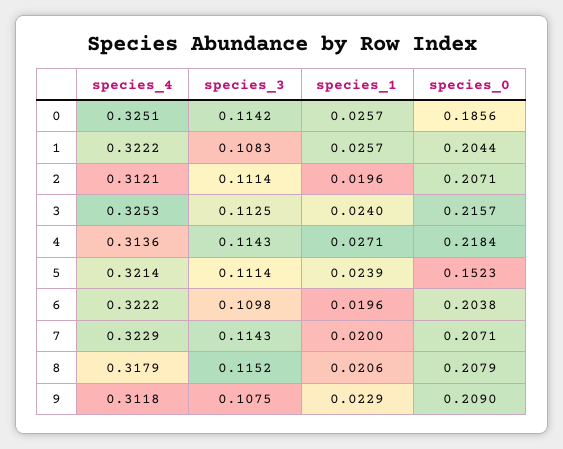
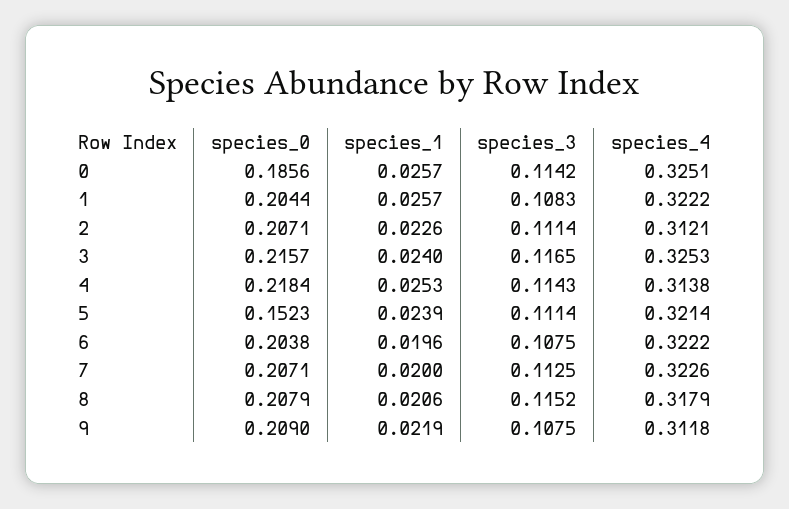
species_1, 2: 0.0196 -> 0.0226
species_3, 3: 0.1125 -> 0.1165
species_4, 4: 0.3136 -> 0.3138
species_1, 4: 0.0271 -> 0.0253
species_3, 6: 0.1098 -> 0.1075
species_4, 7: 0.3229 -> 0.3226
species_3, 7: 0.1143 -> 0.1125
species_1, 9: 0.0229 -> 0.0219

